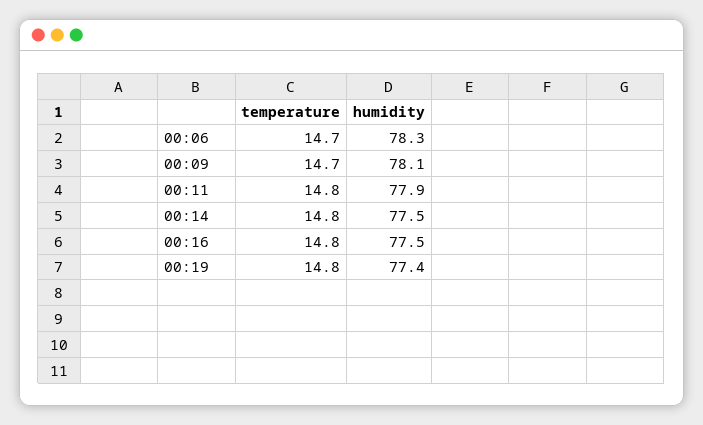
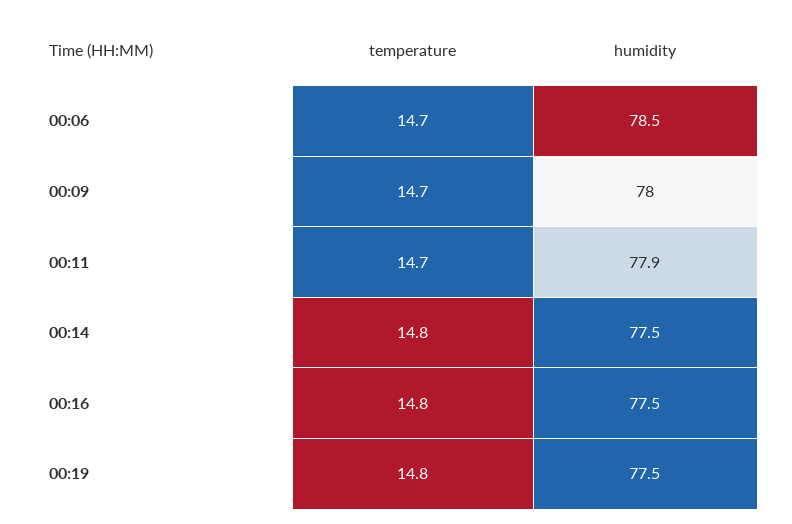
humidity, 00:06: 78.3 -> 78.5
humidity, 00:09: 78.1 -> 78
temperature, 00:11: 14.8 -> 14.7
humidity, 00:19: 77.4 -> 77.5

